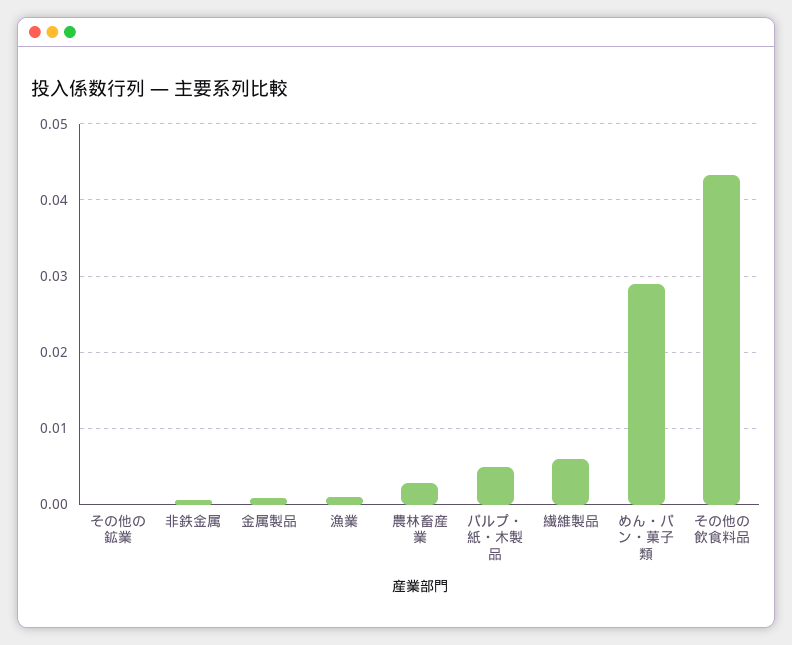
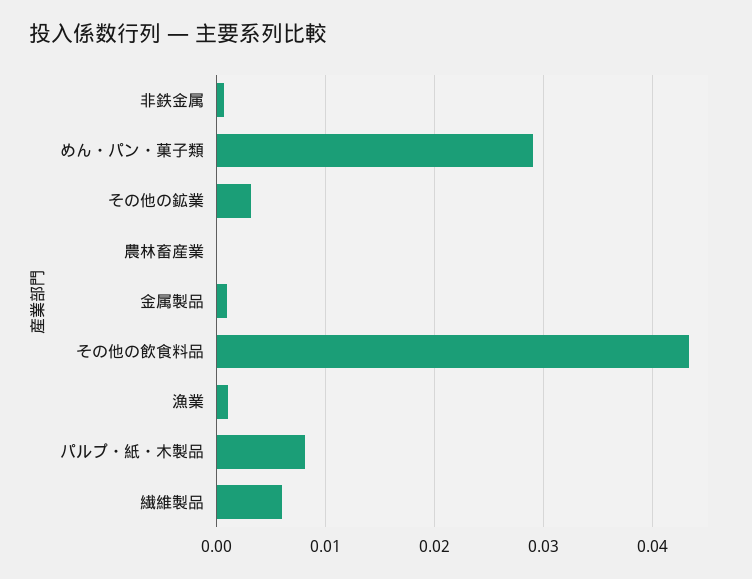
その他の鉱業: 0 -> 0.003
農林畜産業: 0.003 -> 0
パルプ・紙・木製品: 0.005 -> 0.008

